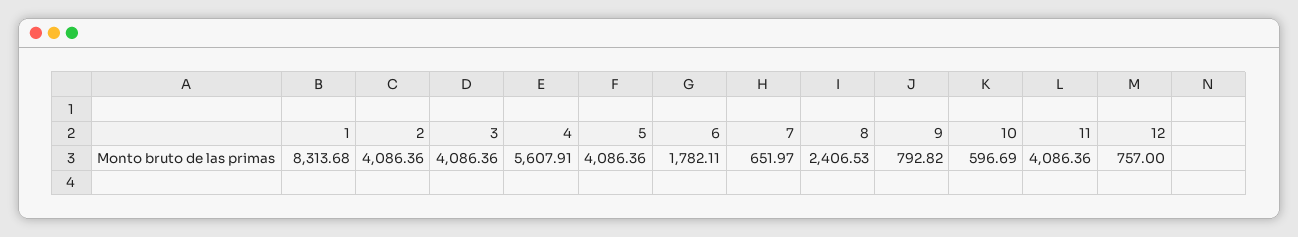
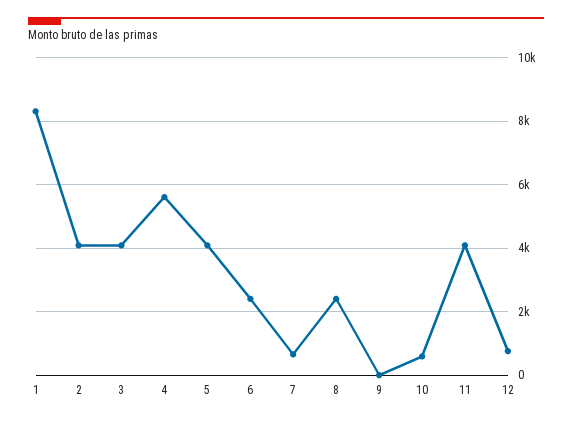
6: 1782.11 -> 2400
9: 792.82 -> 0

